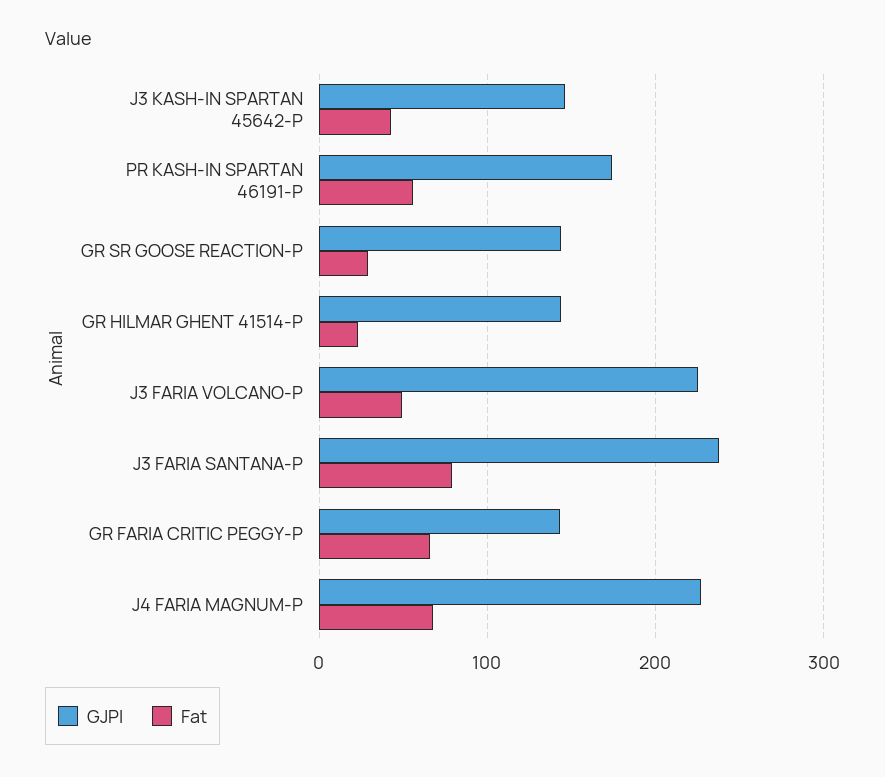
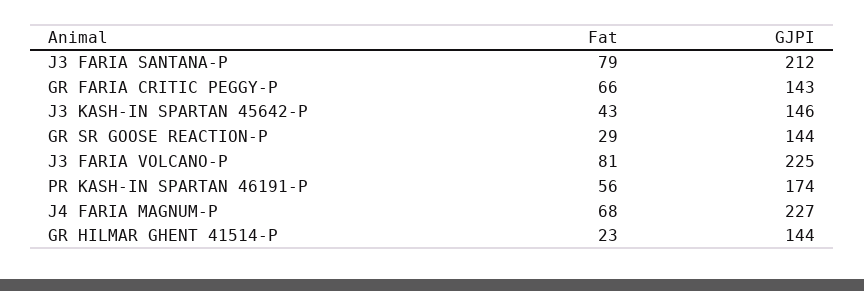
Fat, J3 FARIA VOLCANO-P: 50 -> 81
GJPI, J3 FARIA SANTANA-P: 240 -> 212

